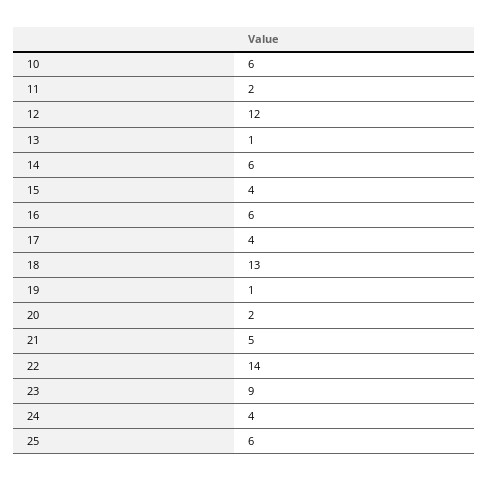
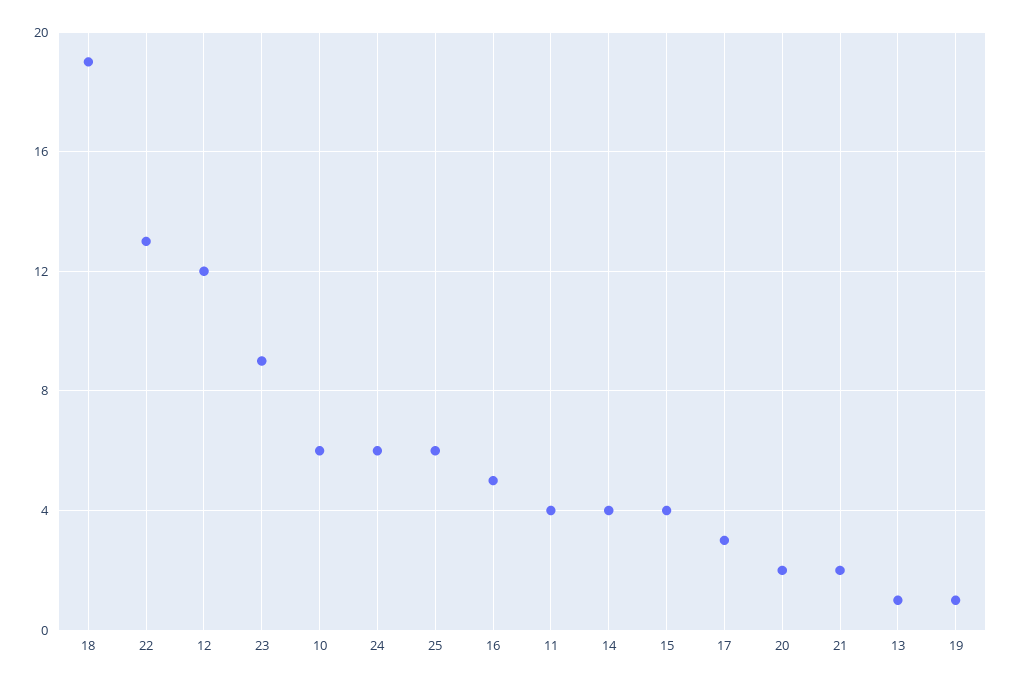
11: 2 -> 4
14: 6 -> 4
16: 6 -> 5
17: 4 -> 3
18: 13 -> 19
21: 5 -> 2
22: 14 -> 13
24: 4 -> 6

